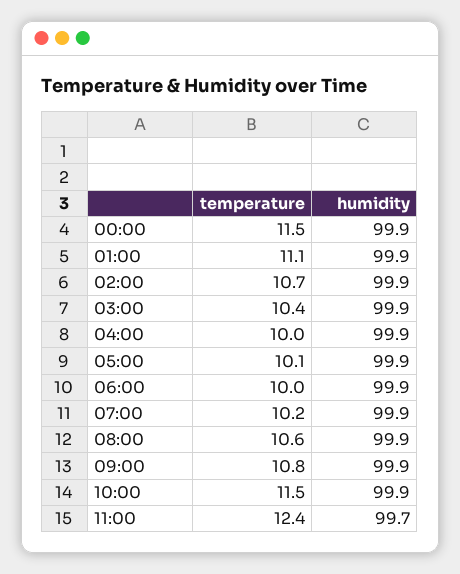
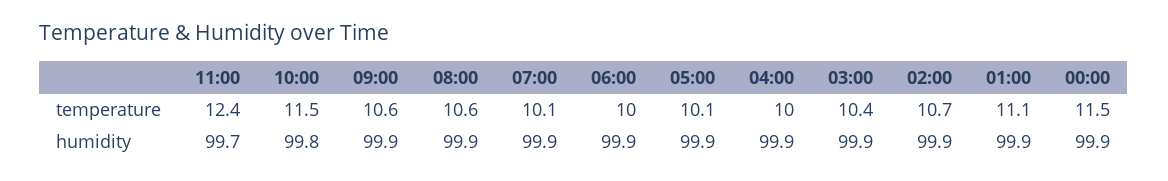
temperature, 07:00: 10.2 -> 10.1
temperature, 09:00: 10.8 -> 10.6
humidity, 10:00: 99.9 -> 99.8

